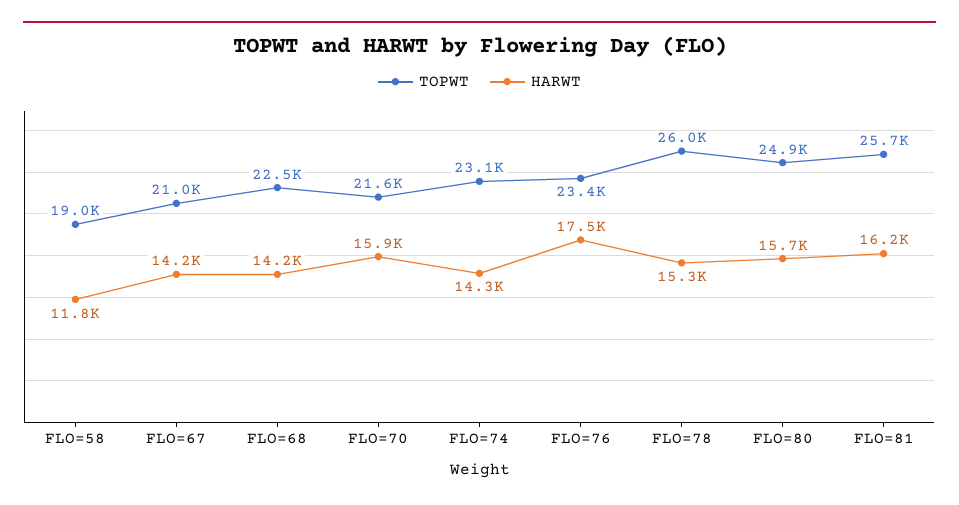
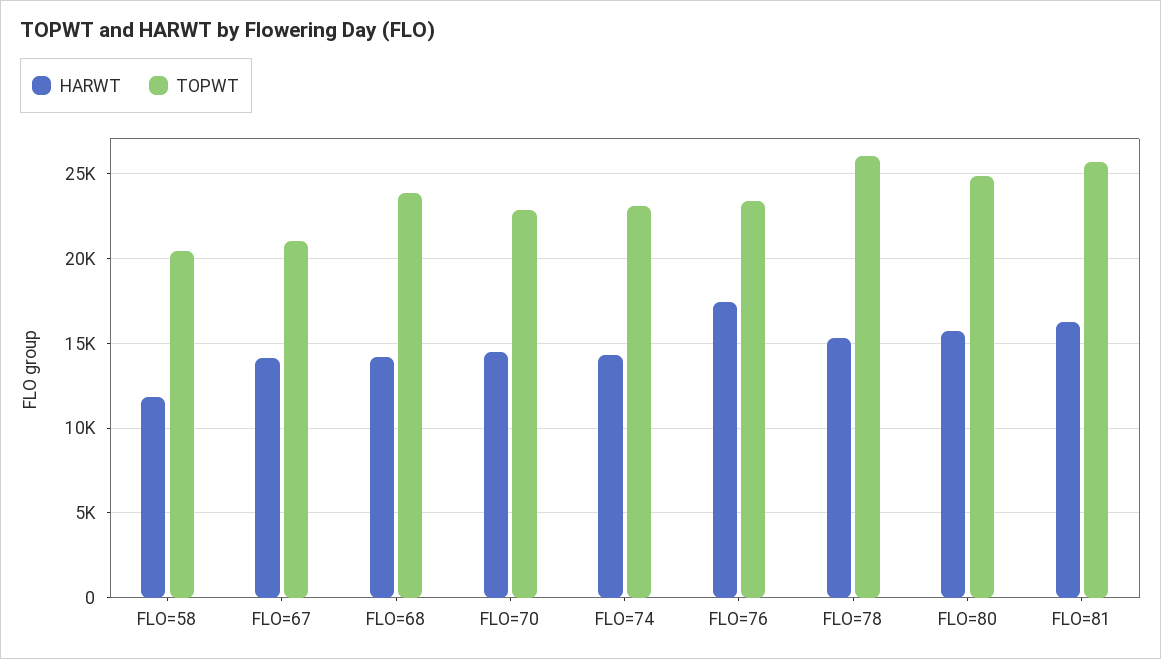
TOPWT, FLO=58: 19000 -> 20500
TOPWT, FLO=68: 22500 -> 24000
TOPWT, FLO=70: 21600 -> 23000
HARWT, FLO=70: 15900 -> 14500

